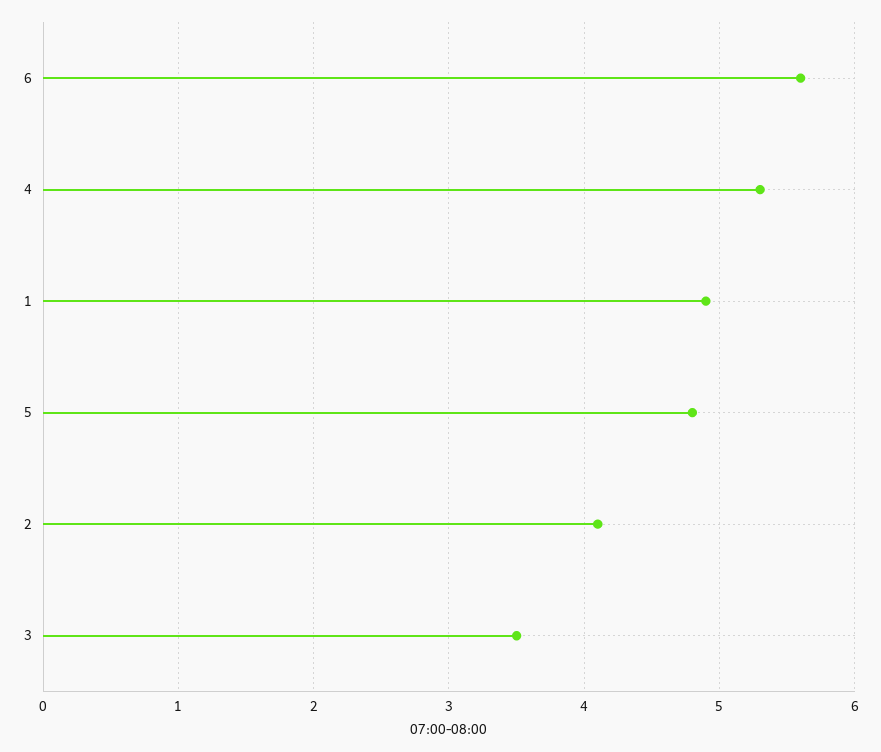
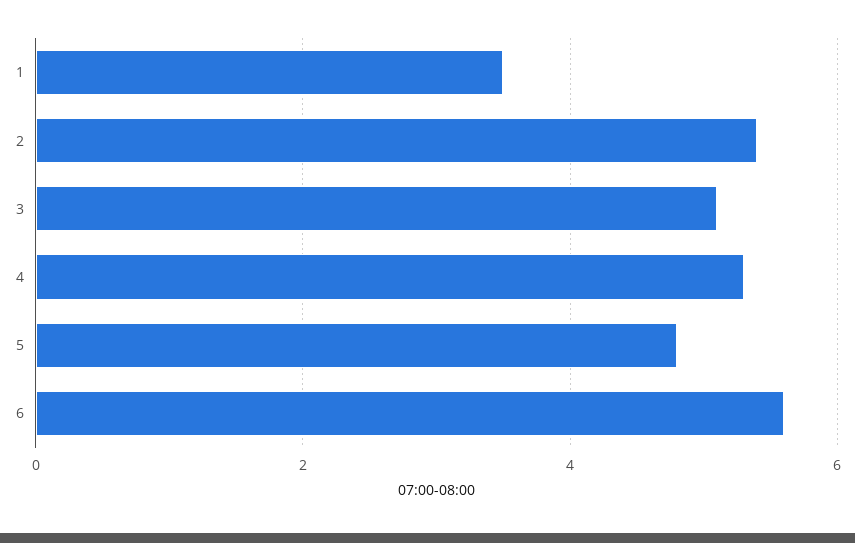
1: 4.9 -> 3.5
2: 4.1 -> 5.5
3: 3.5 -> 5

